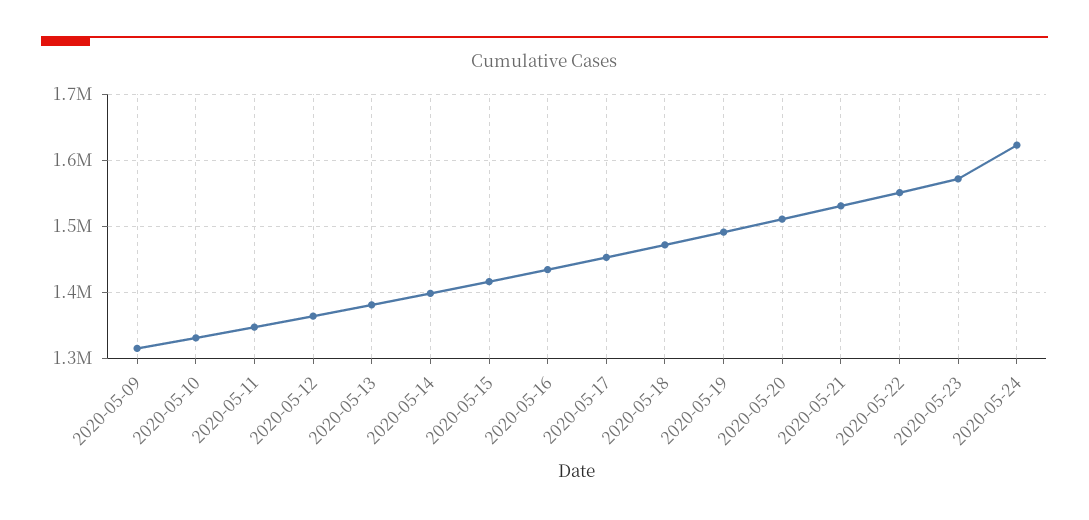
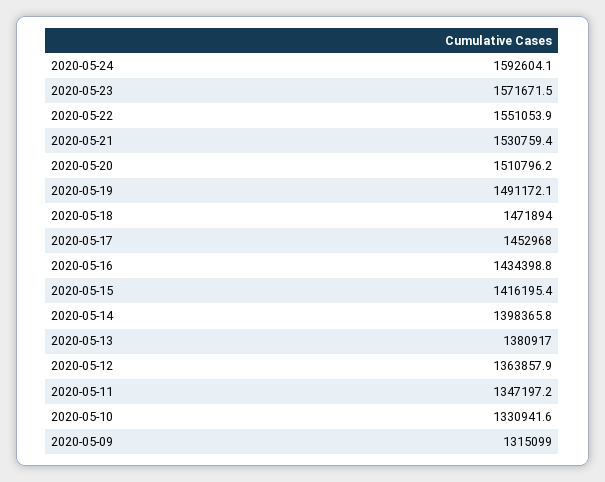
2020-05-24: 1620000 -> 1592604.1

